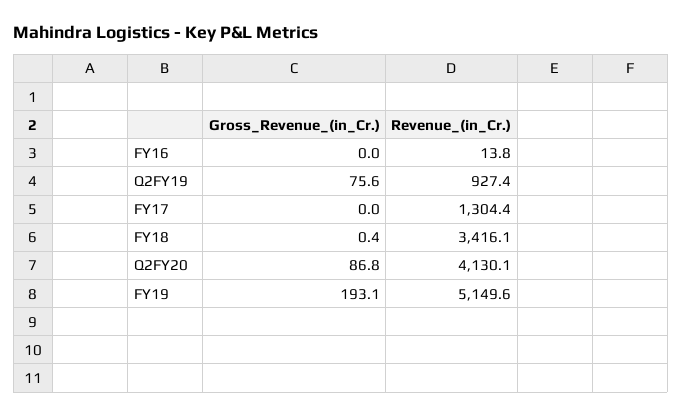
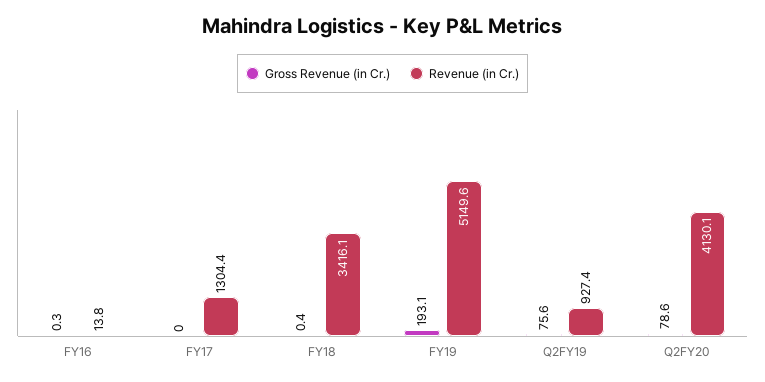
Gross_Revenue_(in_Cr.), FY16: 0 -> 0.3
Gross_Revenue_(in_Cr.), Q2FY20: 86.8 -> 78.6

